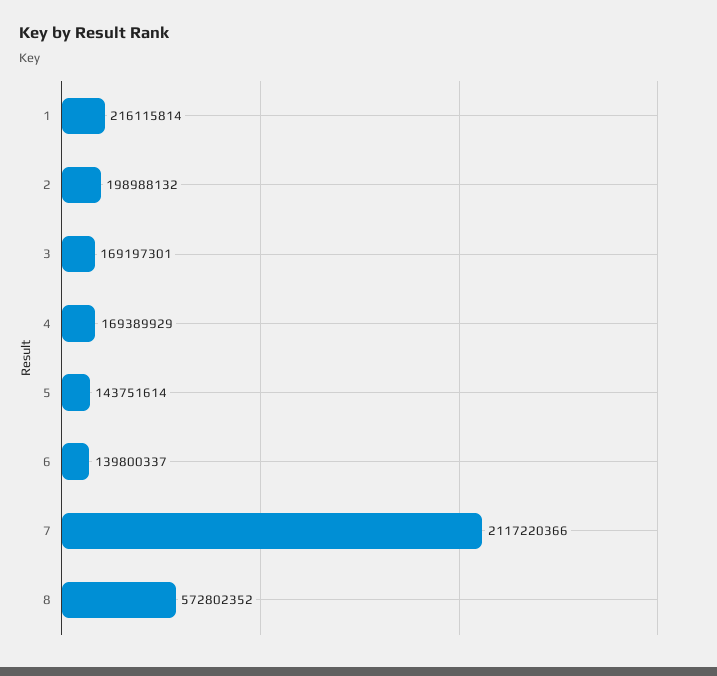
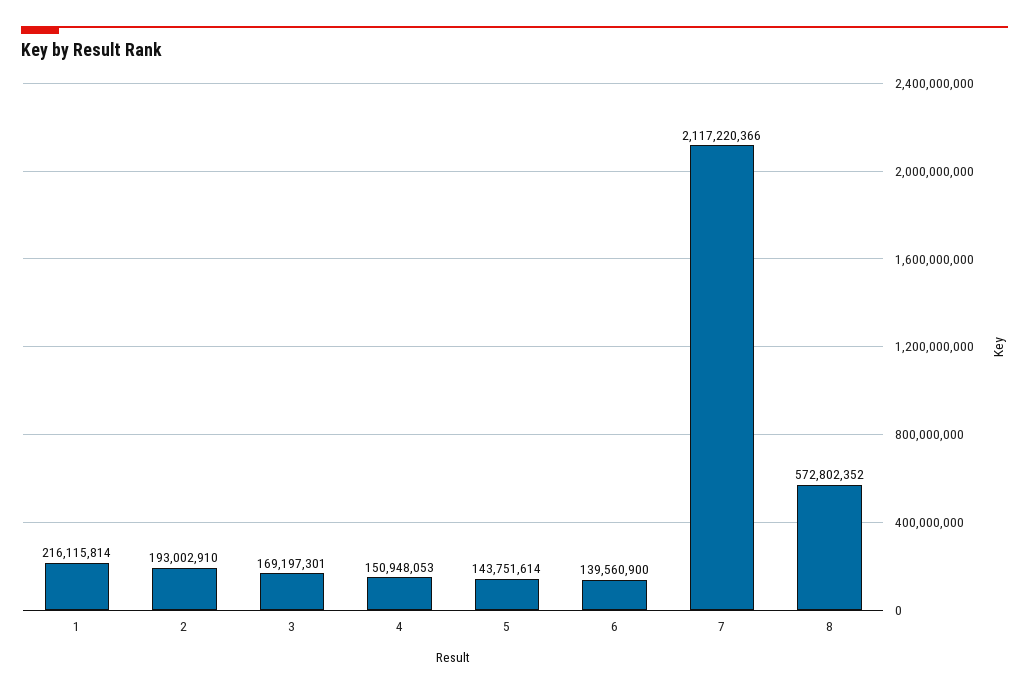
2: 198988132 -> 193002910
4: 169389929 -> 150948053
6: 139800337 -> 139560900

